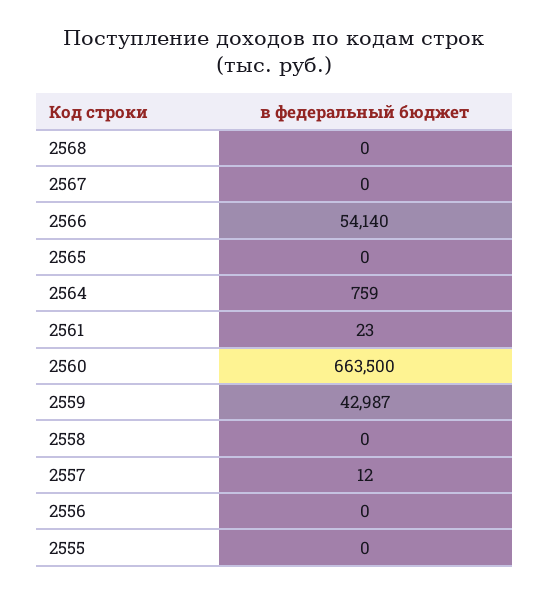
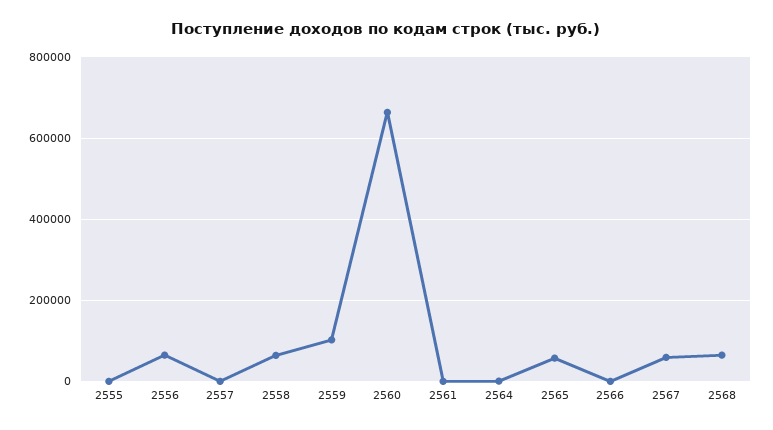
2568: 0 -> 60000
2567: 0 -> 60000
2566: 54140 -> 0
2565: 0 -> 60000
2559: 42987 -> 100000
2558: 0 -> 60000
2556: 0 -> 60000

